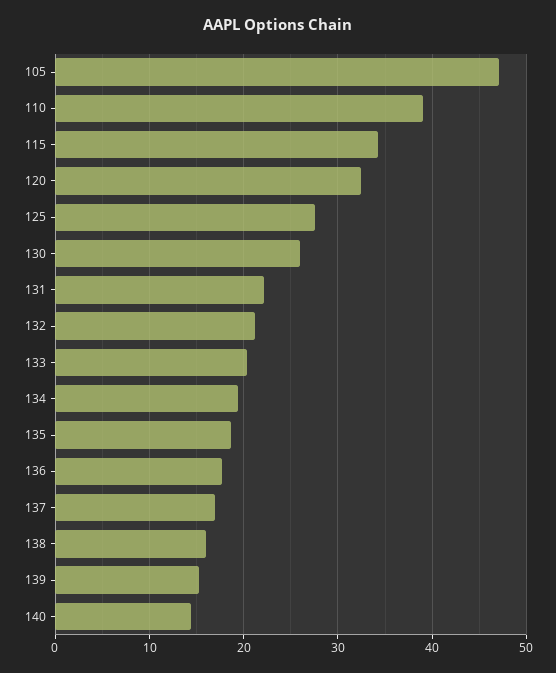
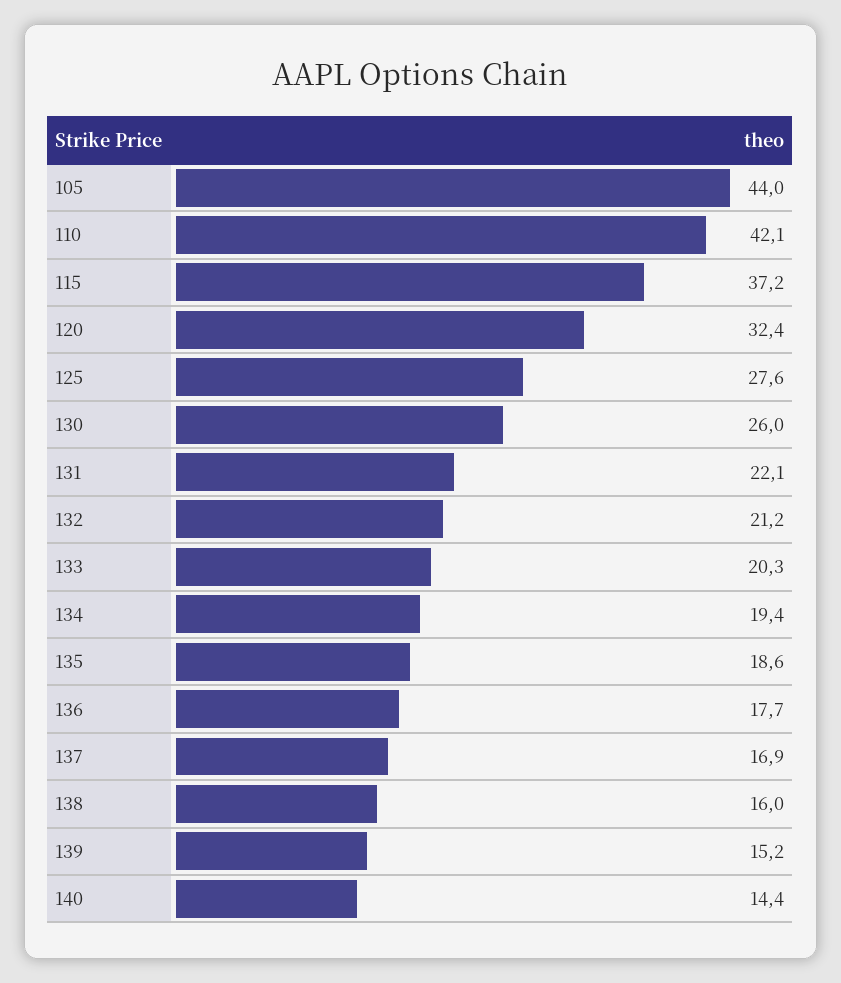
105: 47 -> 44
110: 39 -> 42.1
115: 34 -> 37.2

